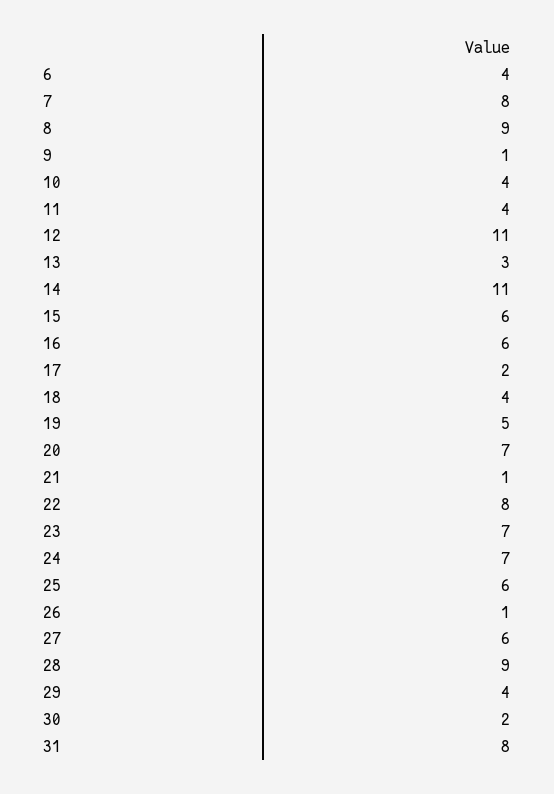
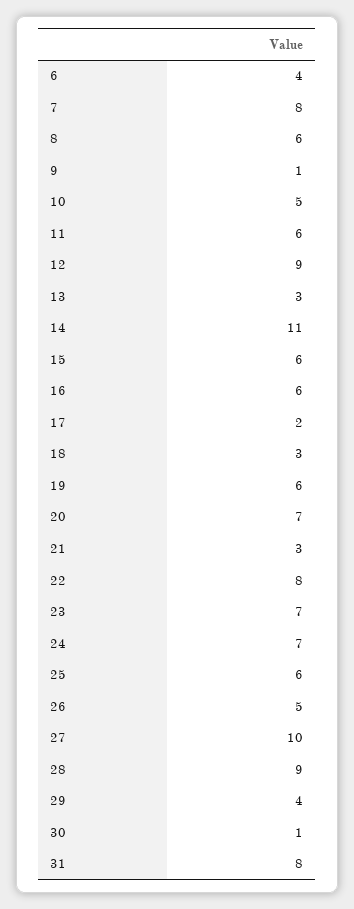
8: 9 -> 6
10: 4 -> 5
11: 4 -> 6
12: 11 -> 9
18: 4 -> 3
19: 5 -> 6
21: 1 -> 3
26: 1 -> 5
27: 6 -> 10
30: 2 -> 1

